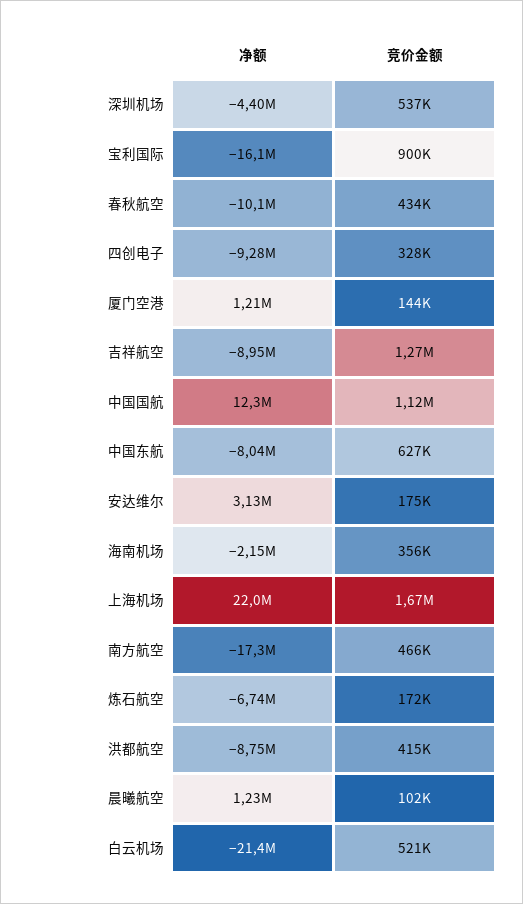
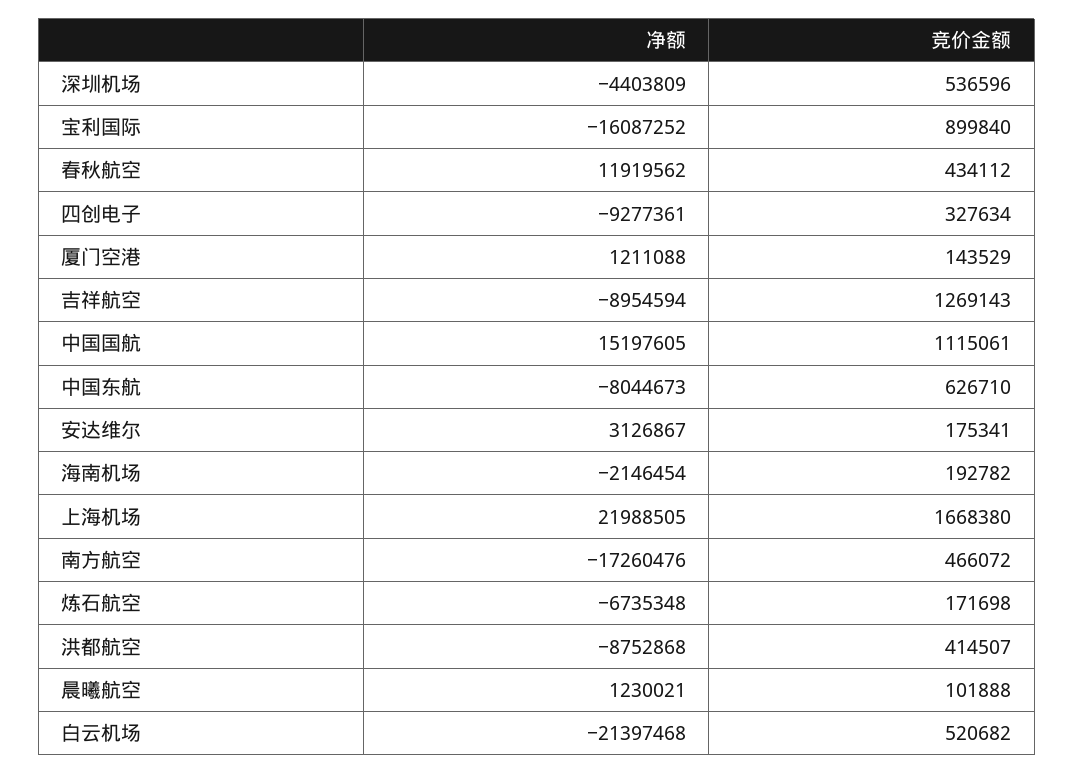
净额, 春秋航空: -10100000 -> 11919562
净额, 中国国航: 12300000 -> 15197605
竞价金额, 海南机场: 356000 -> 192782

